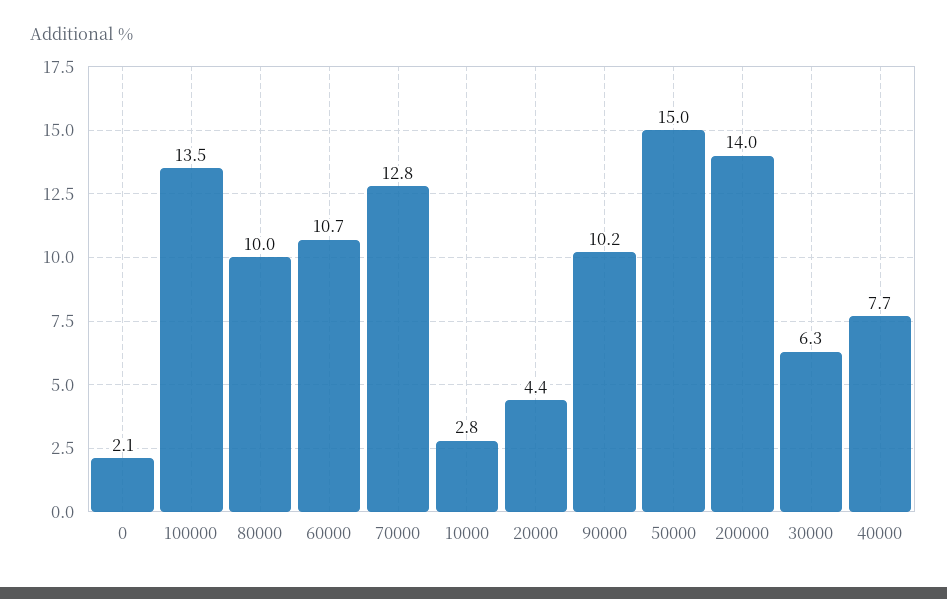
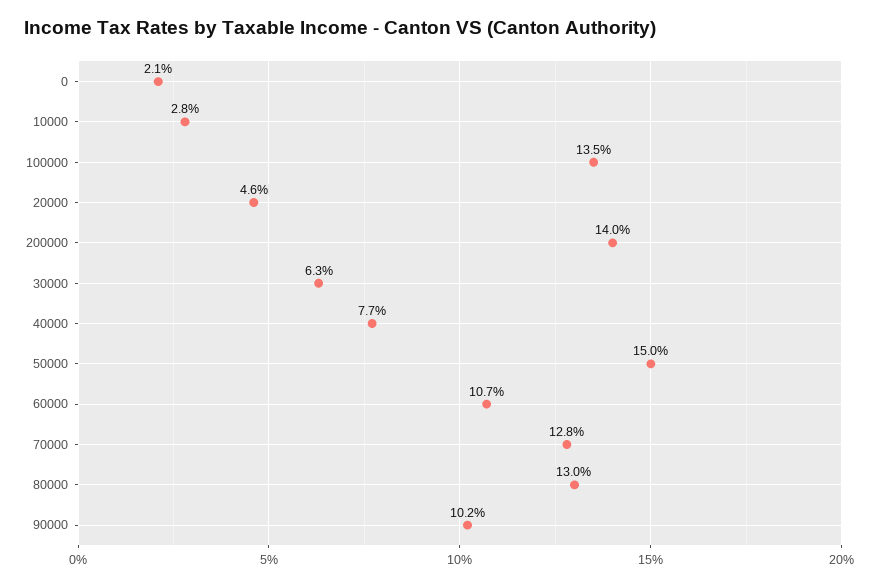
80000: 10 -> 13
20000: 4.4 -> 4.6

